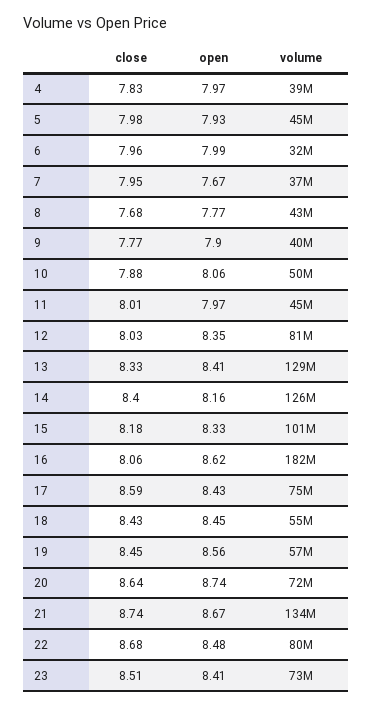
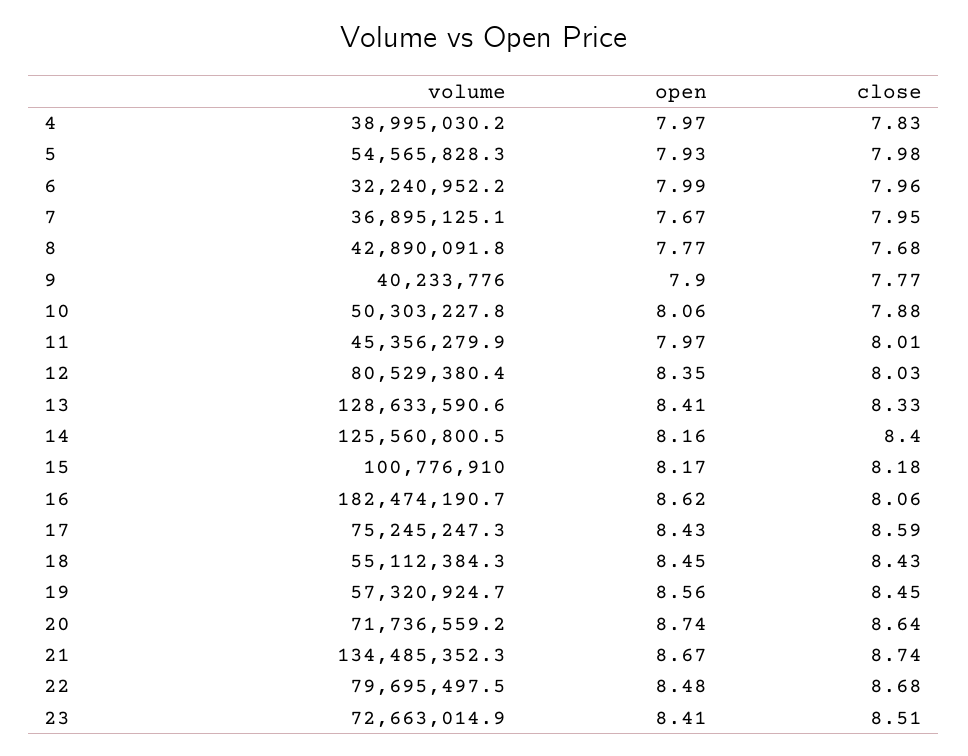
volume, 5: 45000000 -> 54565828.3
open, 15: 8.33 -> 8.17

